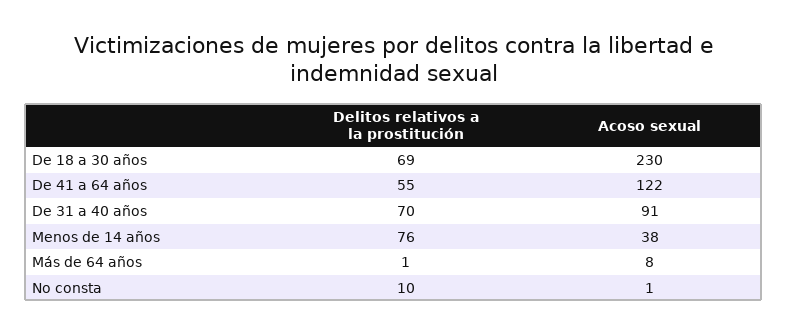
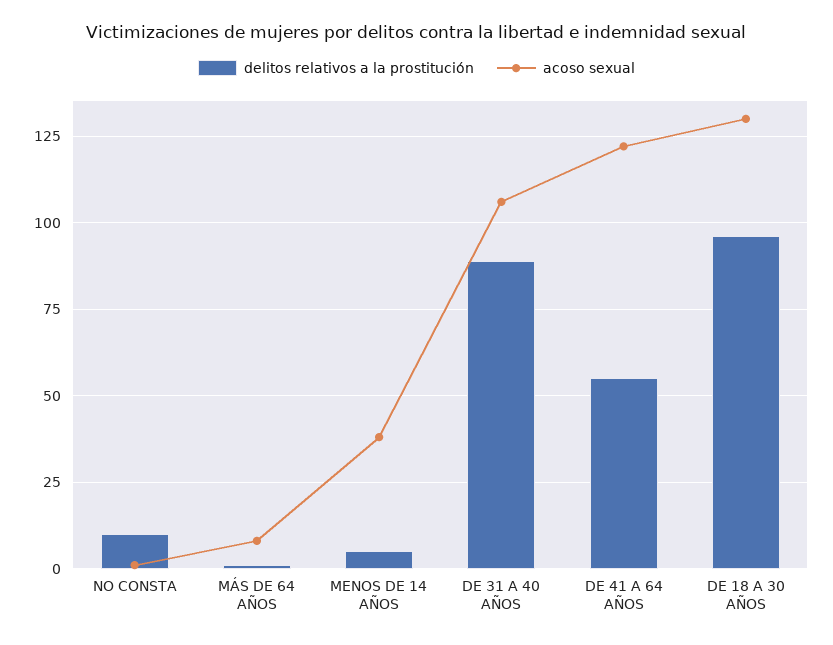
Delitos relativos a la prostitución, De 18 a 30 años: 69 -> 95
Acoso sexual, De 18 a 30 años: 230 -> 130
Delitos relativos a la prostitución, De 31 a 40 años: 70 -> 90
Acoso sexual, De 31 a 40 años: 91 -> 105
Delitos relativos a la prostitución, Menos de 14 años: 76 -> 5

